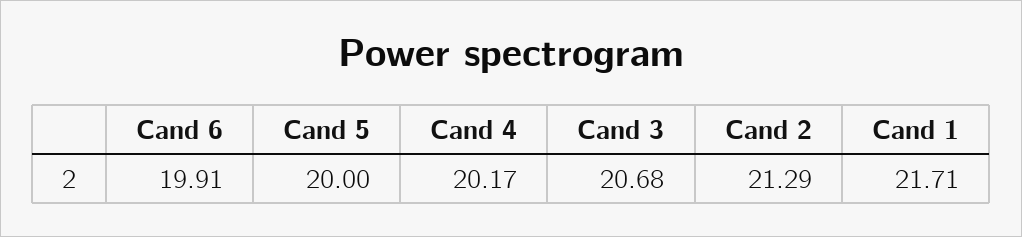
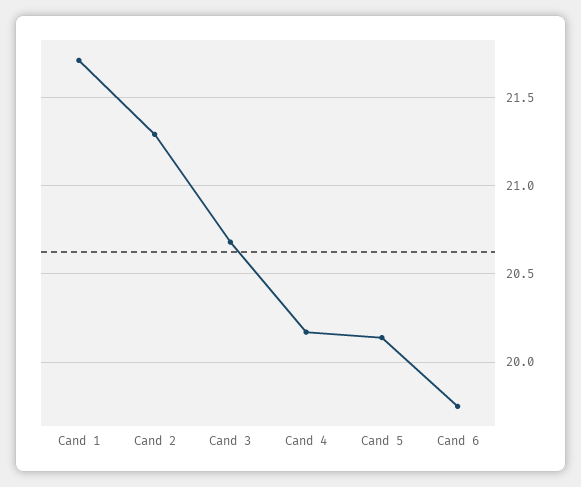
Cand 6: 19.91 -> 19.75
Cand 5: 20 -> 20.15

